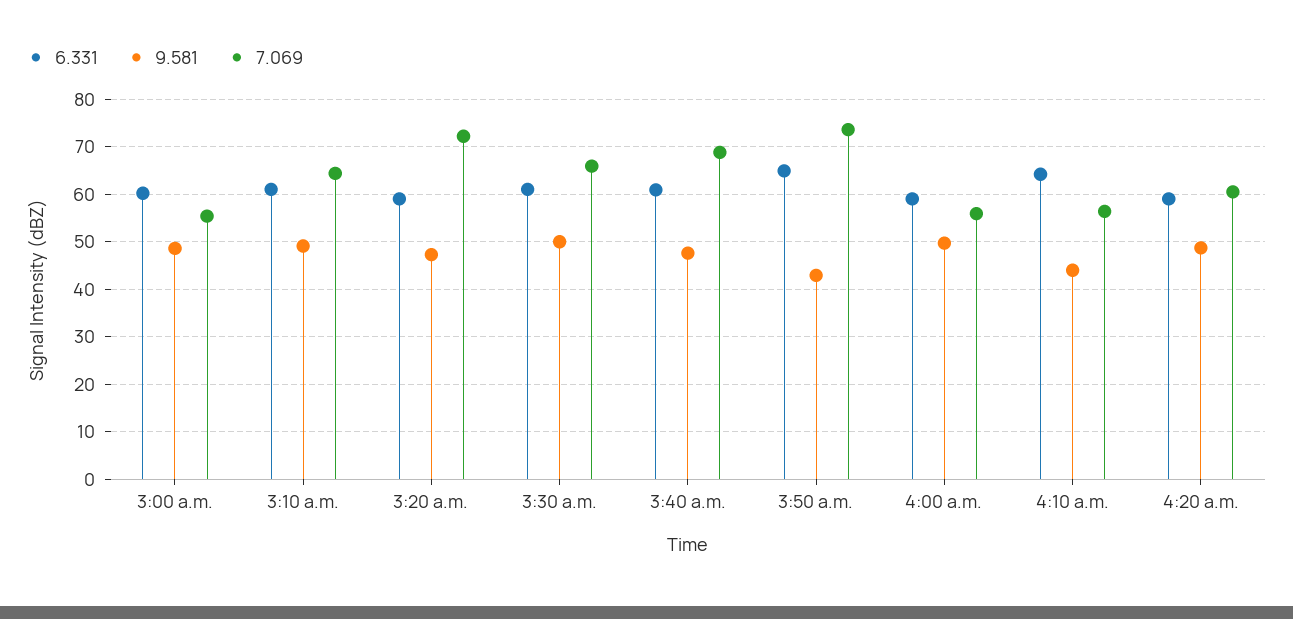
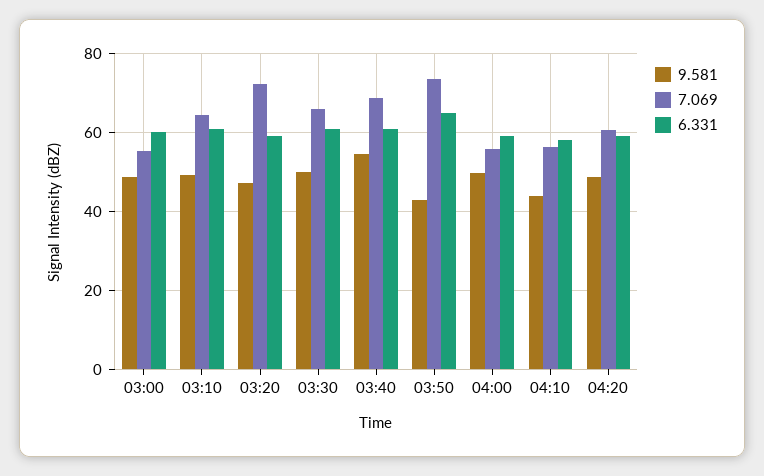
9.581, 3:40 a.m.: 48 -> 54
6.331, 4:10 a.m.: 64 -> 58

